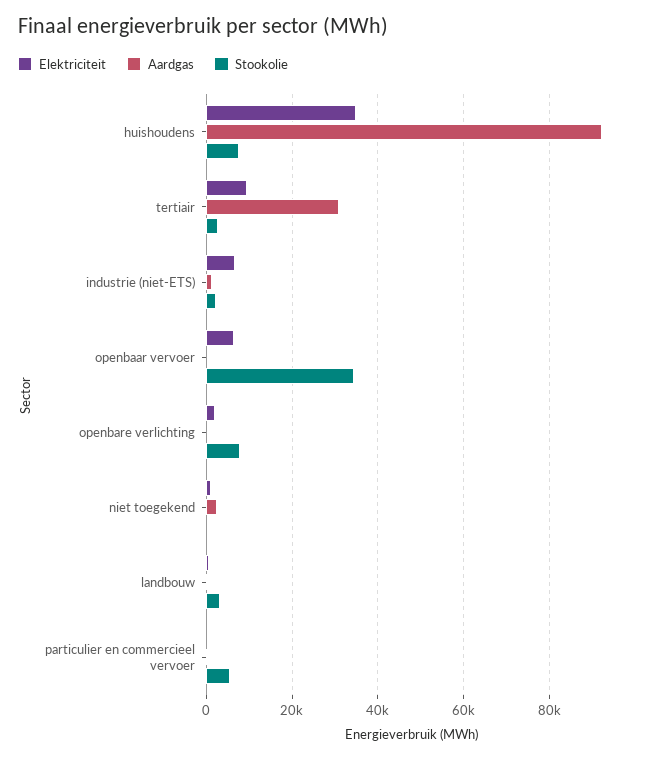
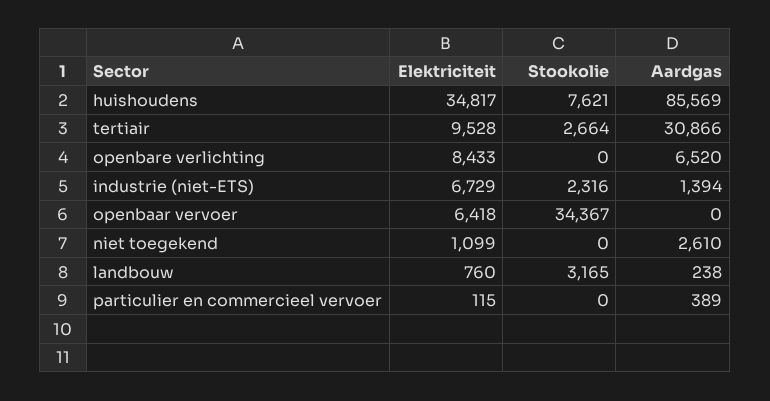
Aardgas, huishoudens: 92000 -> 85569
Elektriciteit, openbare verlichting: 2000 -> 8433
Aardgas, openbare verlichting: 0 -> 6520
Stookolie, openbare verlichting: 8000 -> 0
Stookolie, particulier en commercieel vervoer: 6000 -> 0

